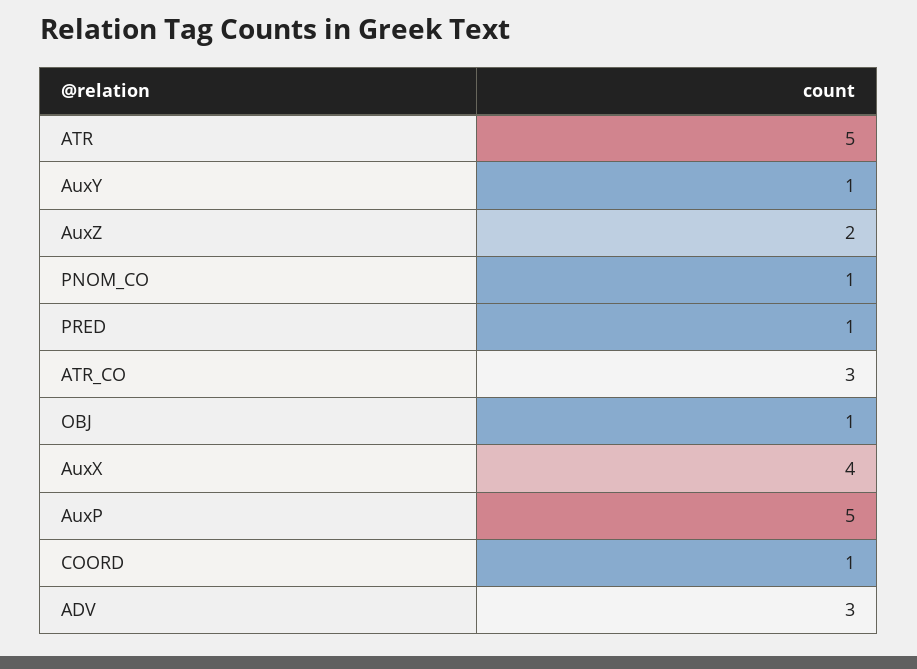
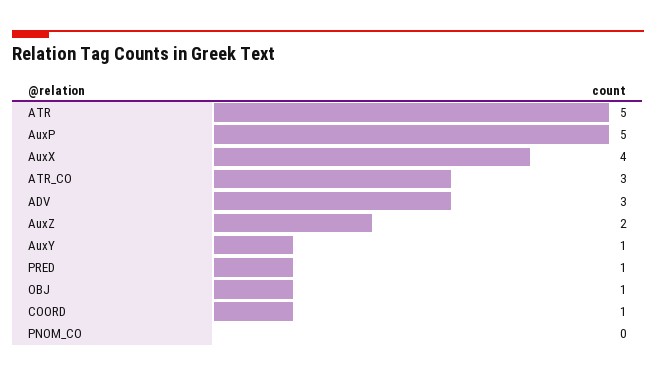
PNOM_CO: 1 -> 0

